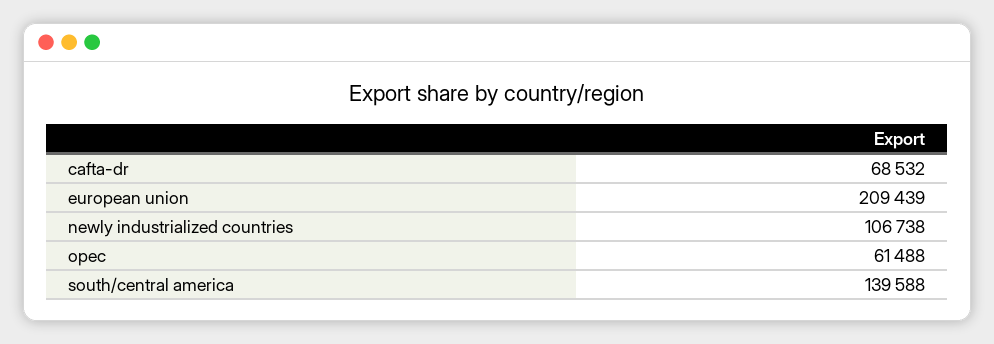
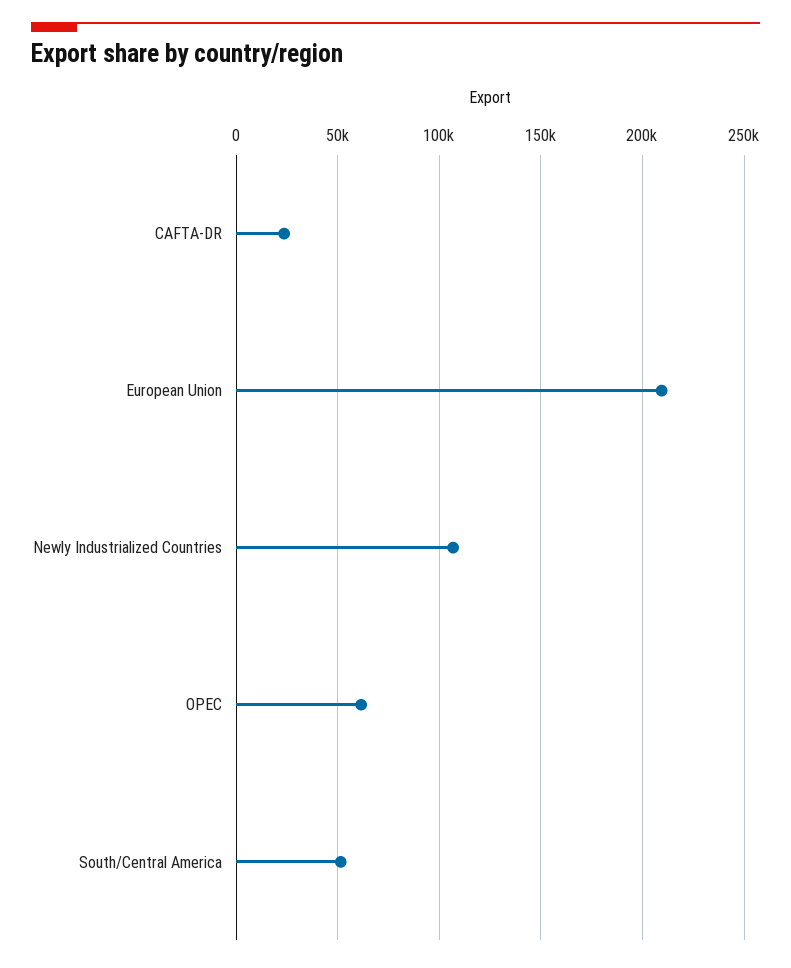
cafta-dr: 68532 -> 25000
south/central america: 139588 -> 50000

